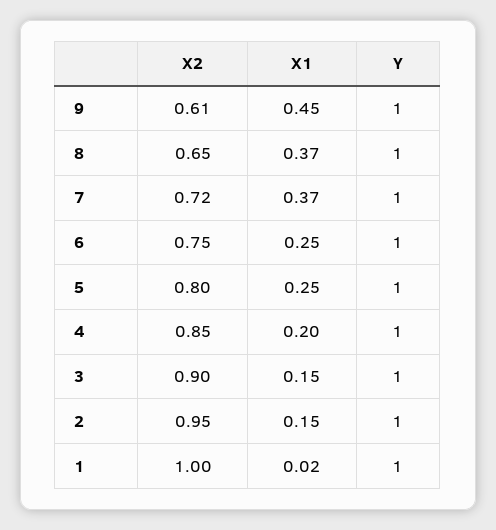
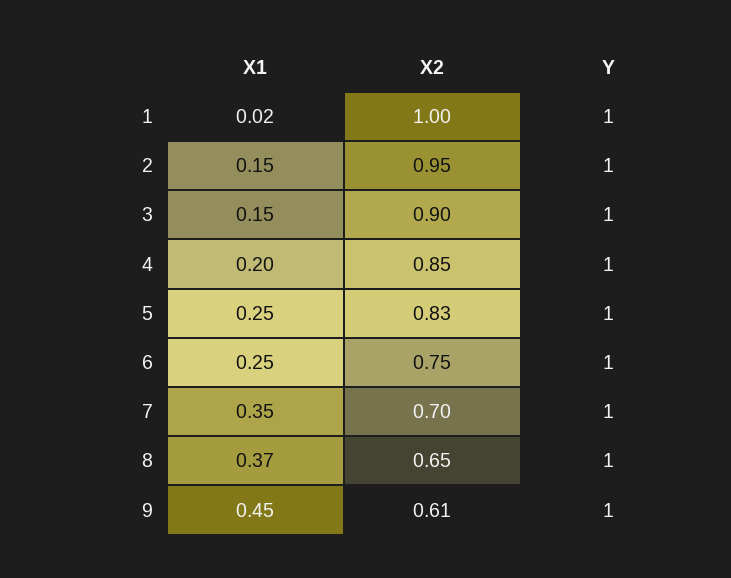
X2, 7: 0.72 -> 0.7
X1, 7: 0.37 -> 0.35
X2, 5: 0.8 -> 0.83

